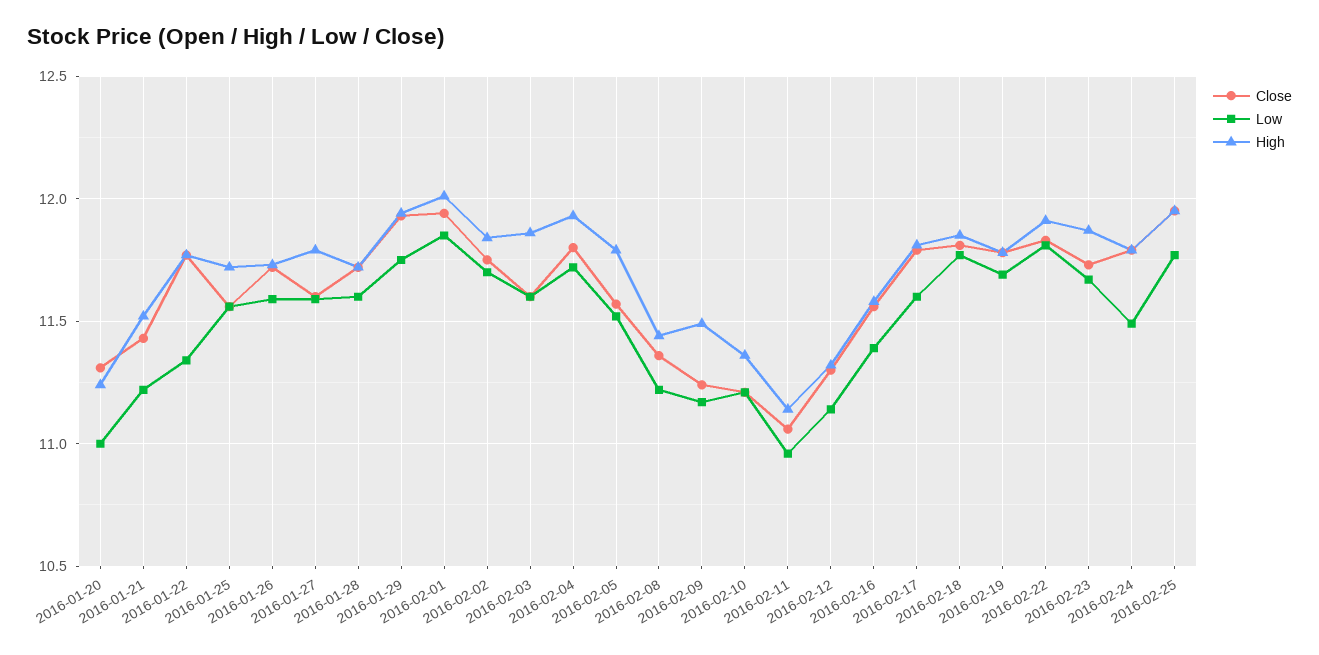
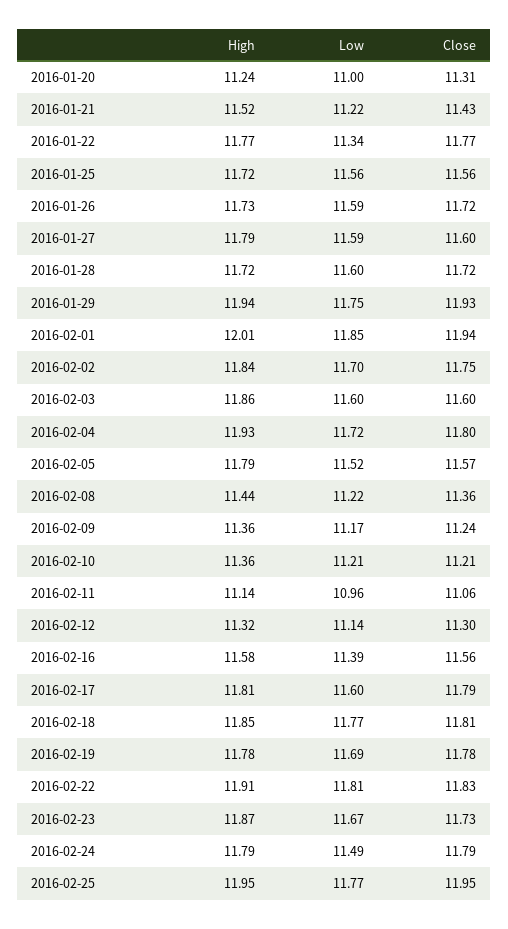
High, 2016-02-09: 11.5 -> 11.36

